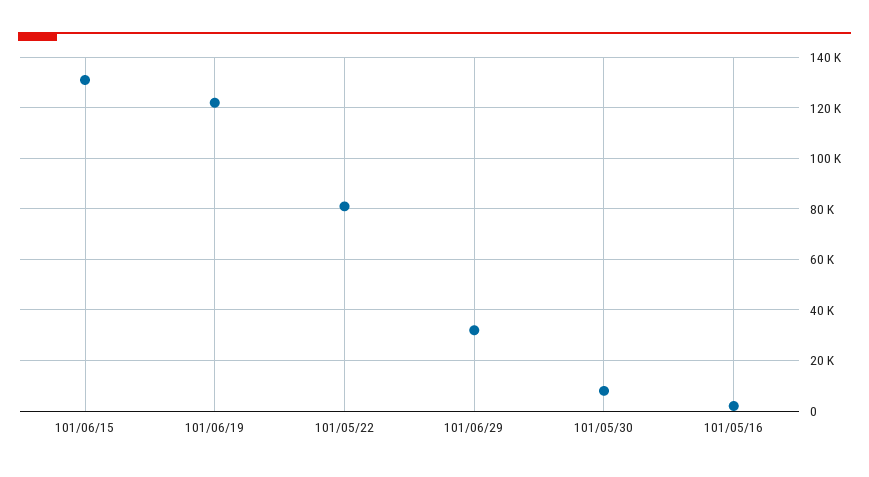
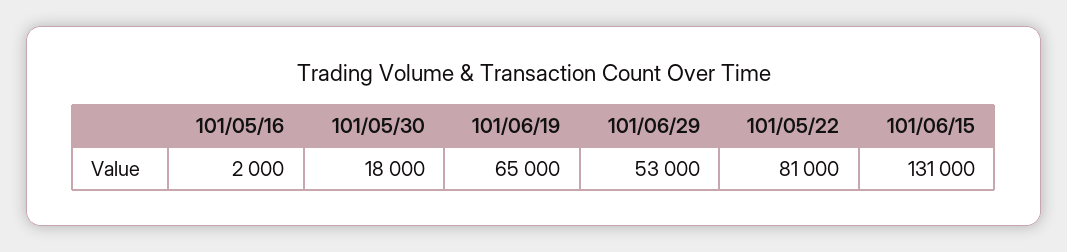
101/06/19: 122500 -> 65000
101/06/29: 32500 -> 53000
101/05/30: 7500 -> 18000

